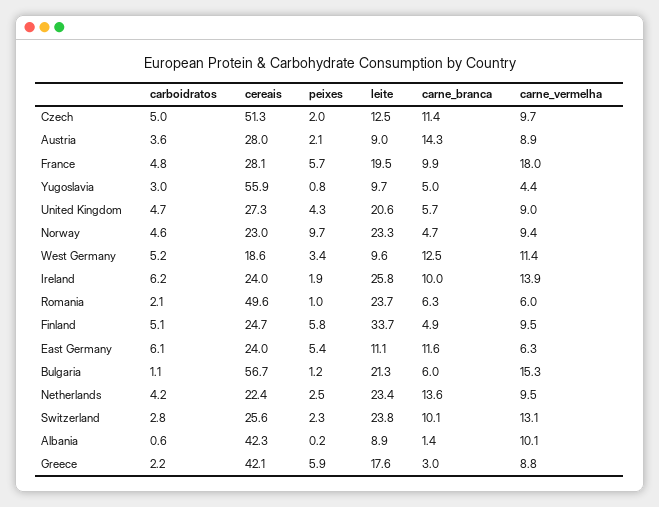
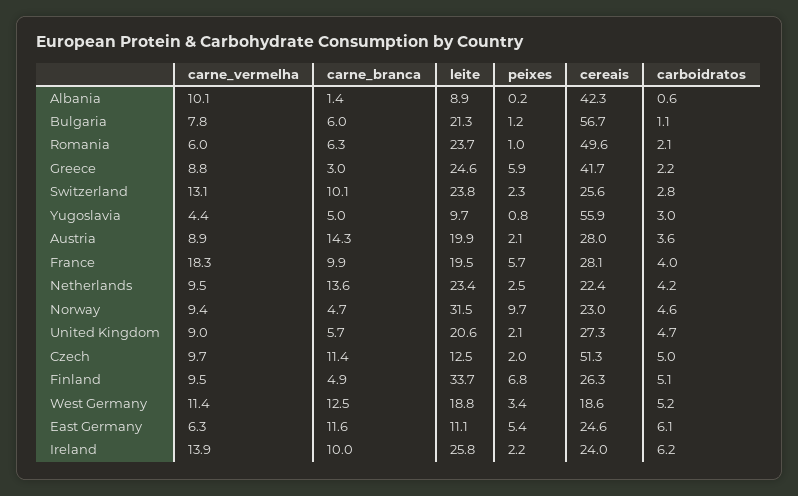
leite, Austria: 9 -> 19.9
carboidratos, France: 4.8 -> 4
carne_vermelha, France: 18 -> 18.3
peixes, United Kingdom: 4.3 -> 2.1
leite, Norway: 23.3 -> 31.5
leite, West Germany: 9.6 -> 18.8
peixes, Ireland: 1.9 -> 2.2
cereais, Finland: 24.7 -> 26.3
peixes, Finland: 5.8 -> 6.8
cereais, East Germany: 24 -> 24.6
carne_vermelha, Bulgaria: 15.3 -> 7.8
cereais, Greece: 42.1 -> 41.7
leite, Greece: 17.6 -> 24.6

